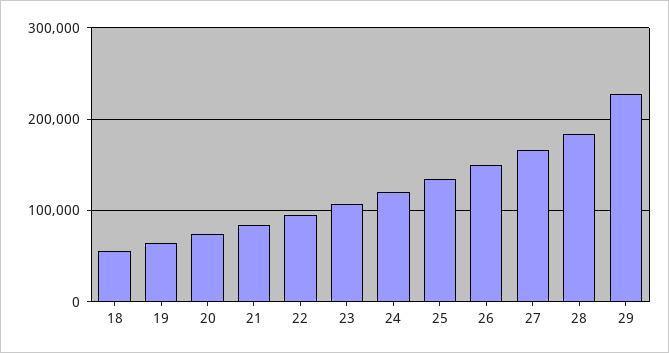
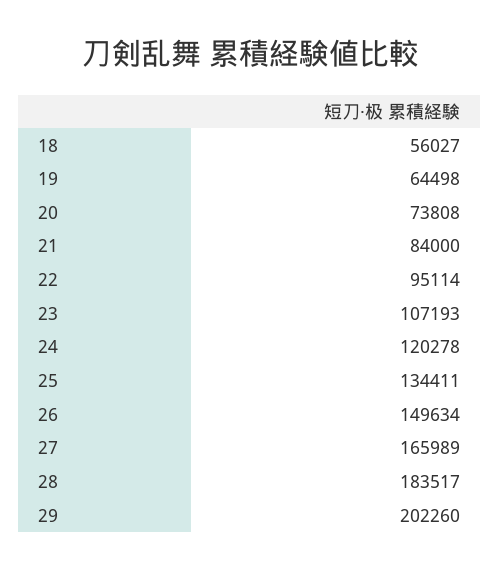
29: 230000 -> 202260

